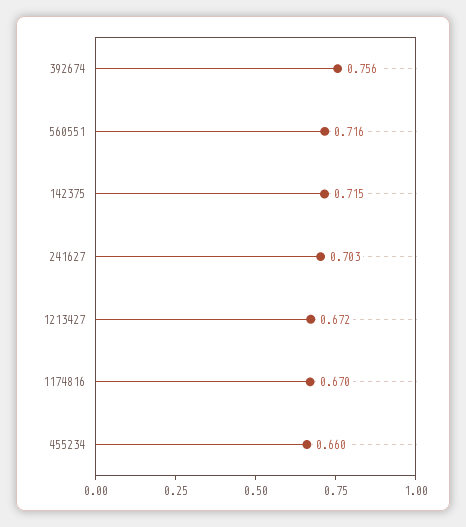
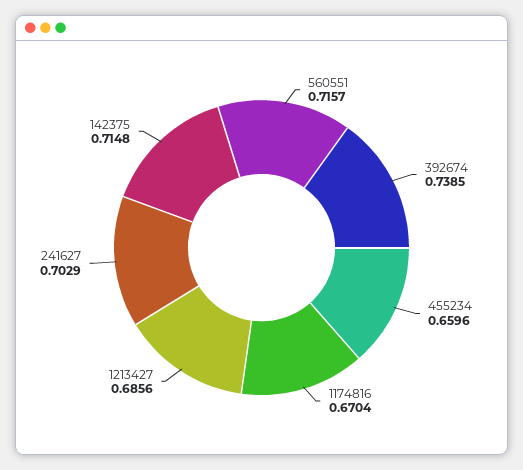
392674: 0.756 -> 0.7385
1213427: 0.672 -> 0.6856

